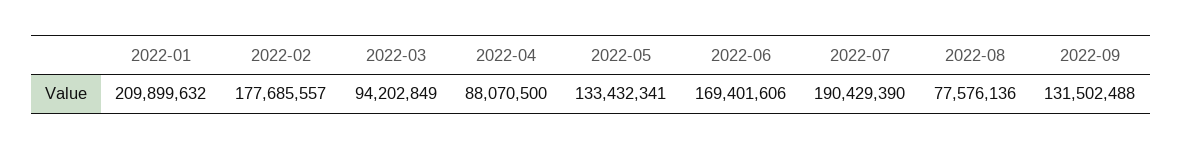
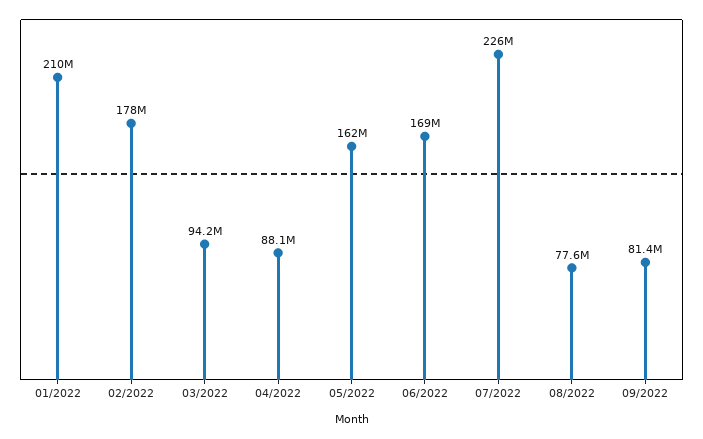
2022-05: 133432341 -> 162000000
2022-07: 190429390 -> 226000000
2022-09: 131502488 -> 81400000

